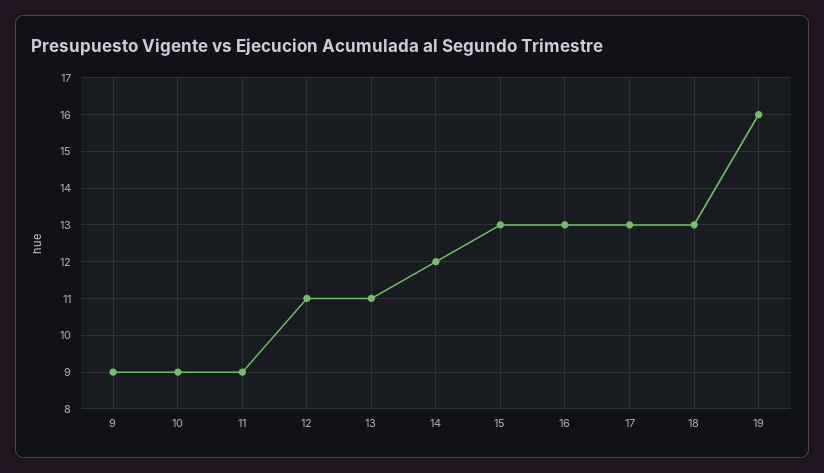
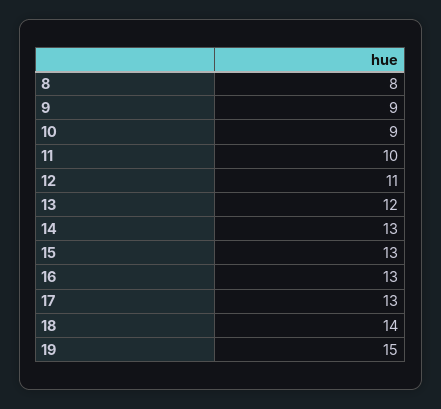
11: 9 -> 10
13: 11 -> 12
14: 12 -> 13
18: 13 -> 14
19: 16 -> 15
8: none -> 8

